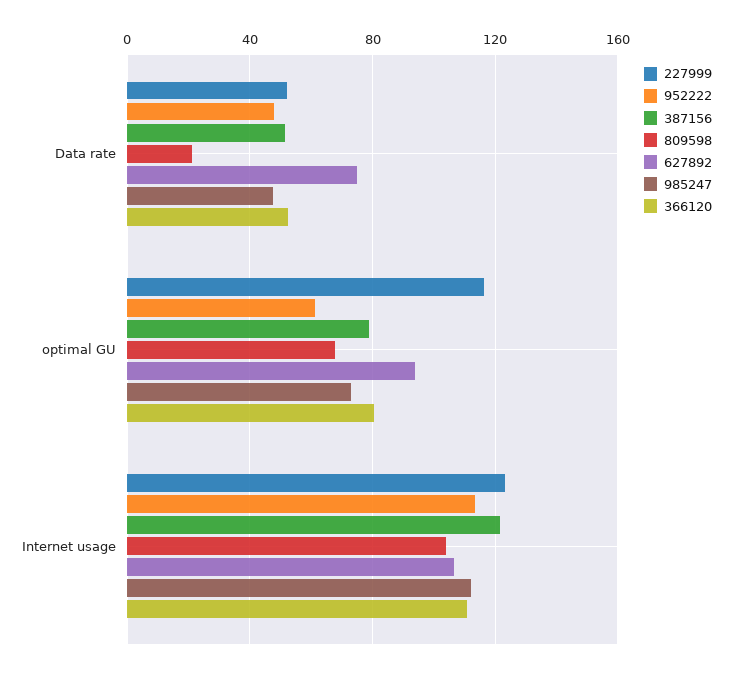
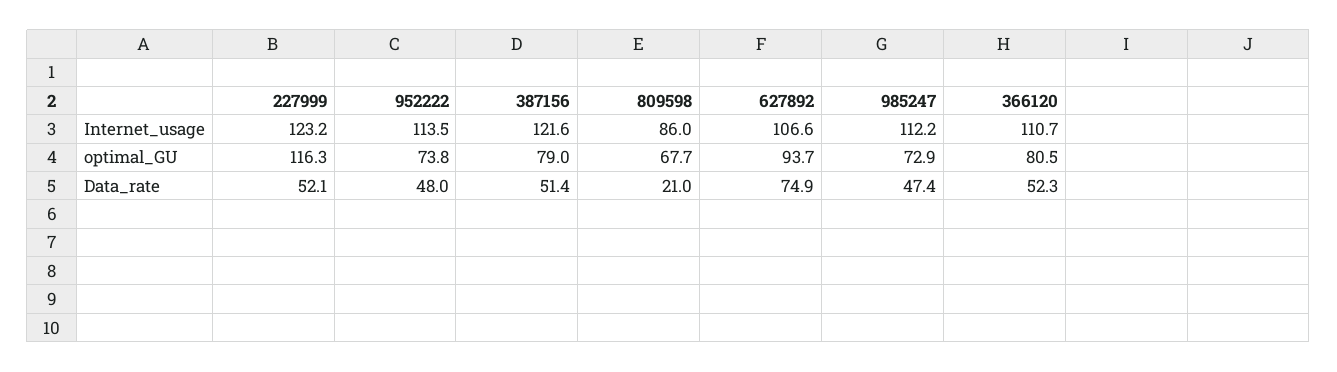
952222, optimal GU: 60 -> 73.8
809598, Internet usage: 105 -> 86

